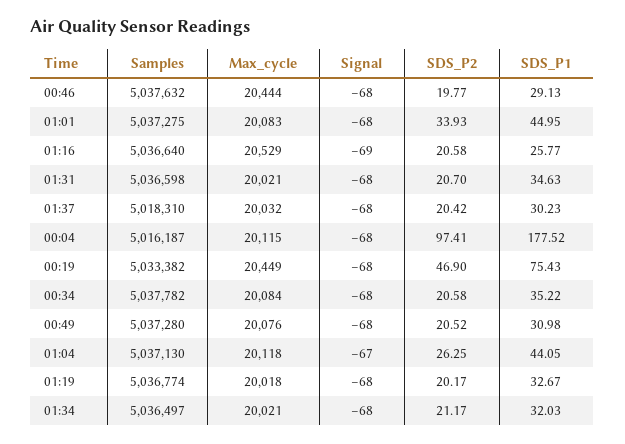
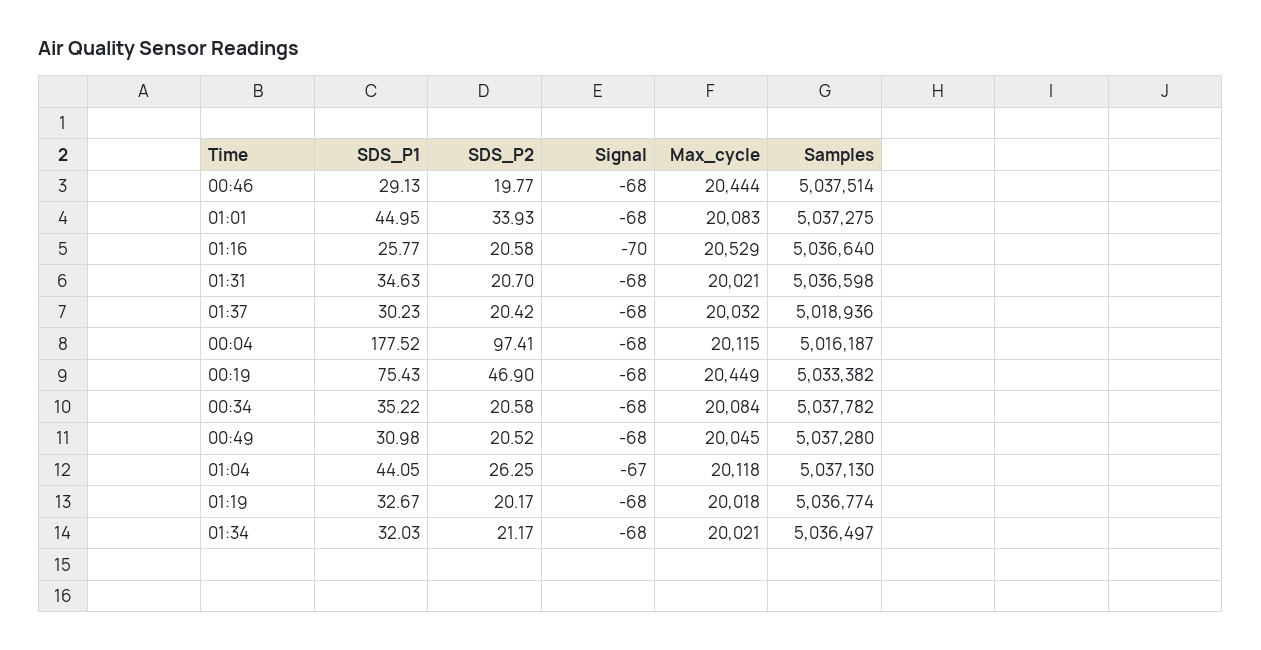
Samples, 00:46: 5037632 -> 5037514
Signal, 01:16: -69 -> -70
Samples, 01:37: 5018310 -> 5018936
Max_cycle, 00:49: 20076 -> 20045

